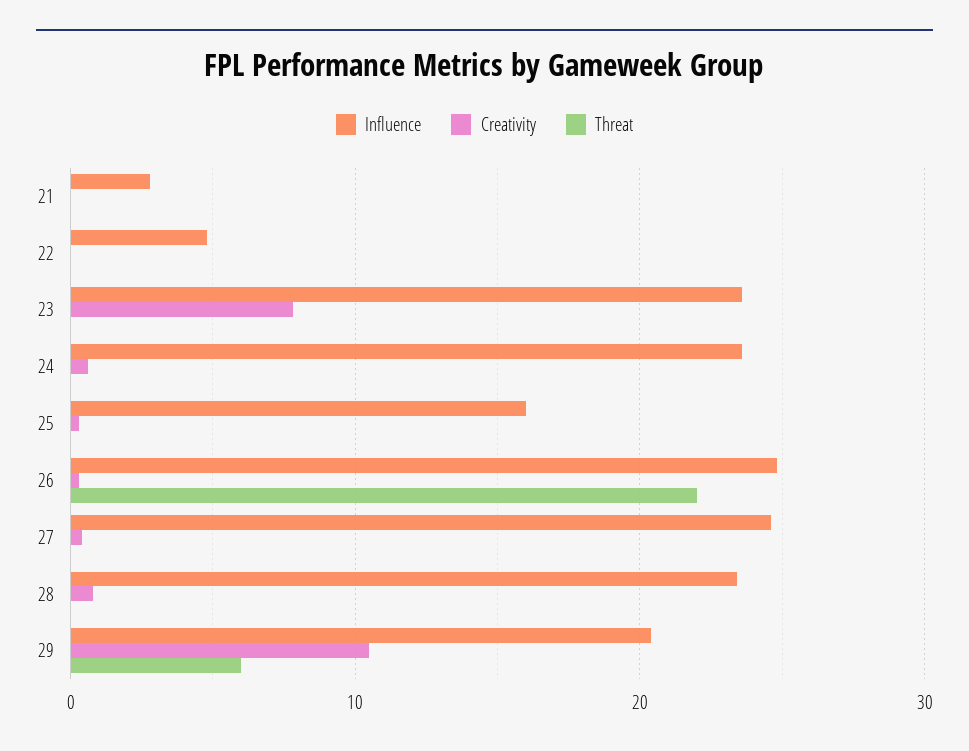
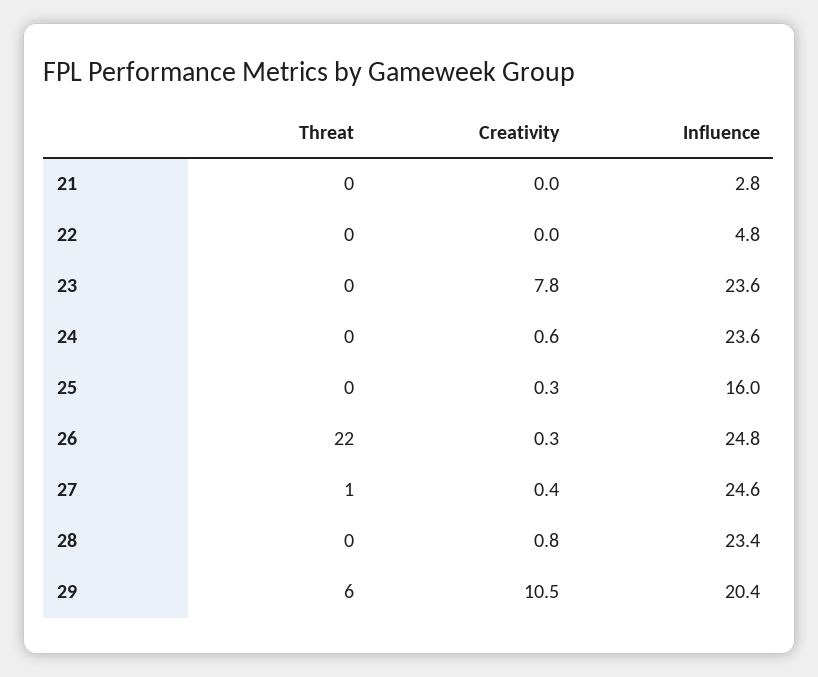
Threat, 27: 0 -> 1

